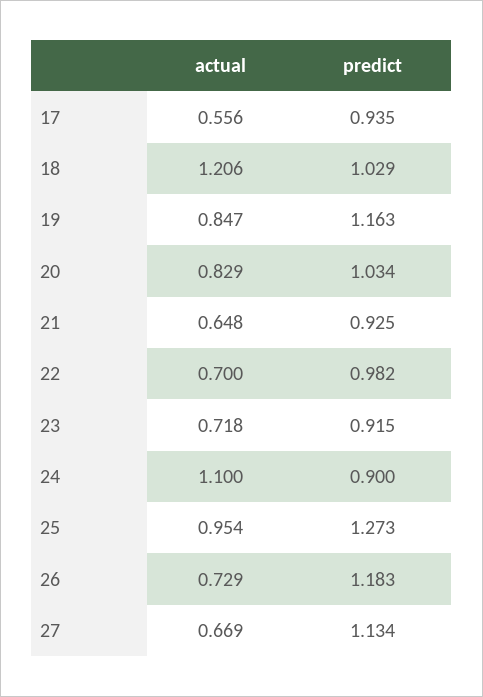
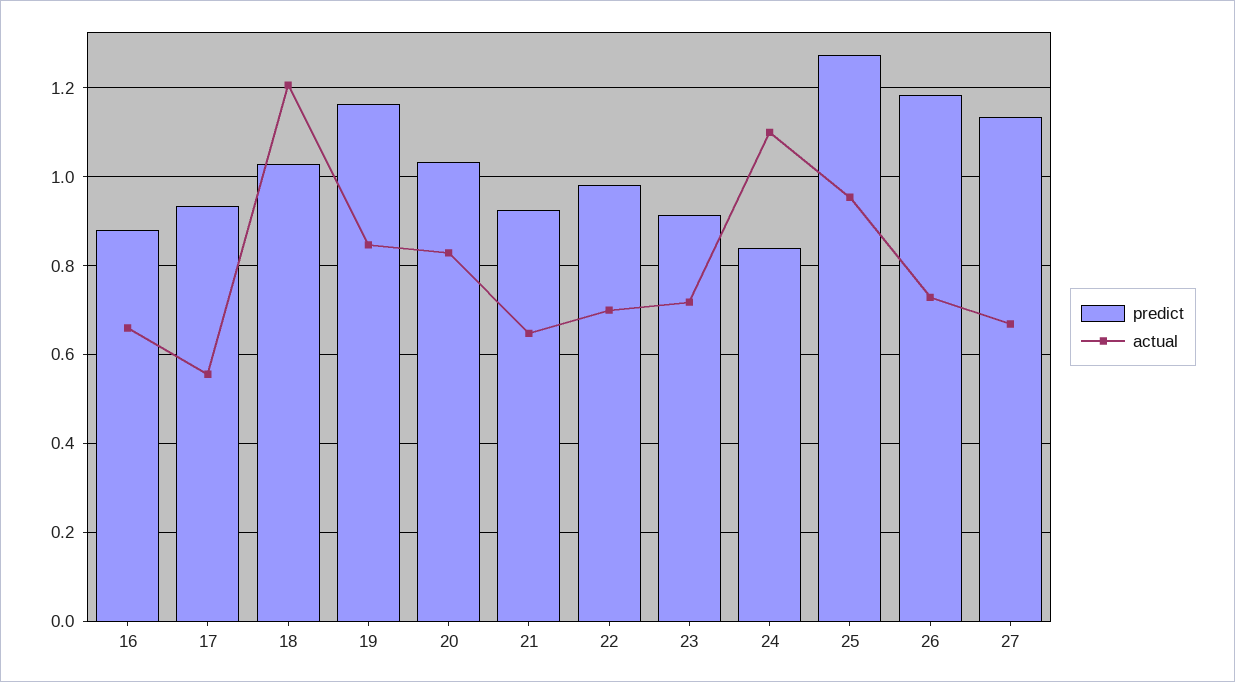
predict, 24: 0.9 -> 0.84
predict, 16: none -> 0.88
actual, 16: none -> 0.66

